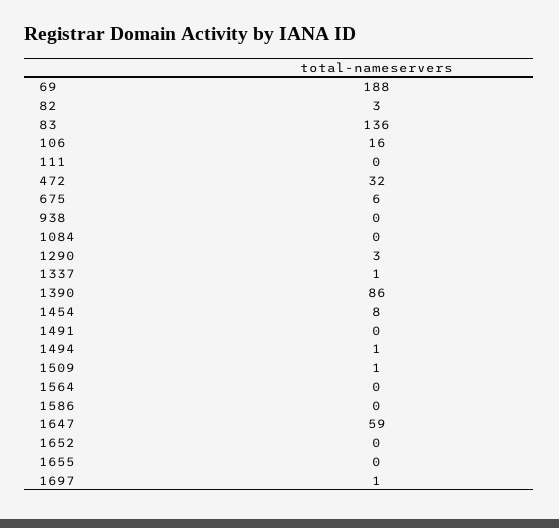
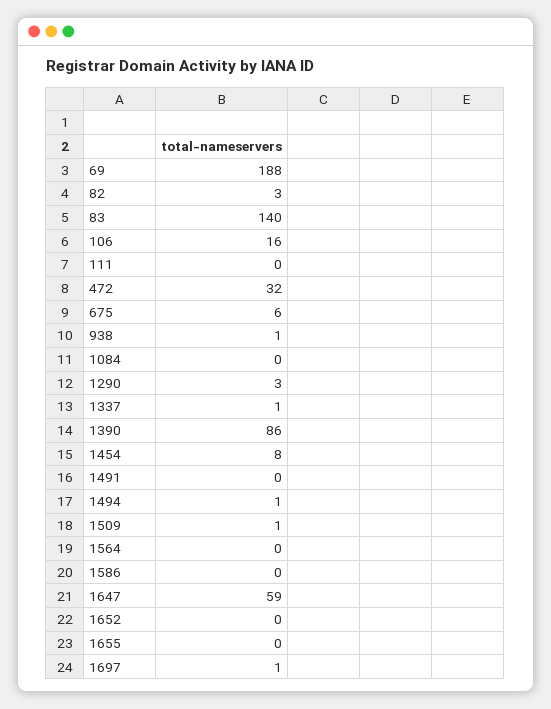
83: 136 -> 140
938: 0 -> 1

